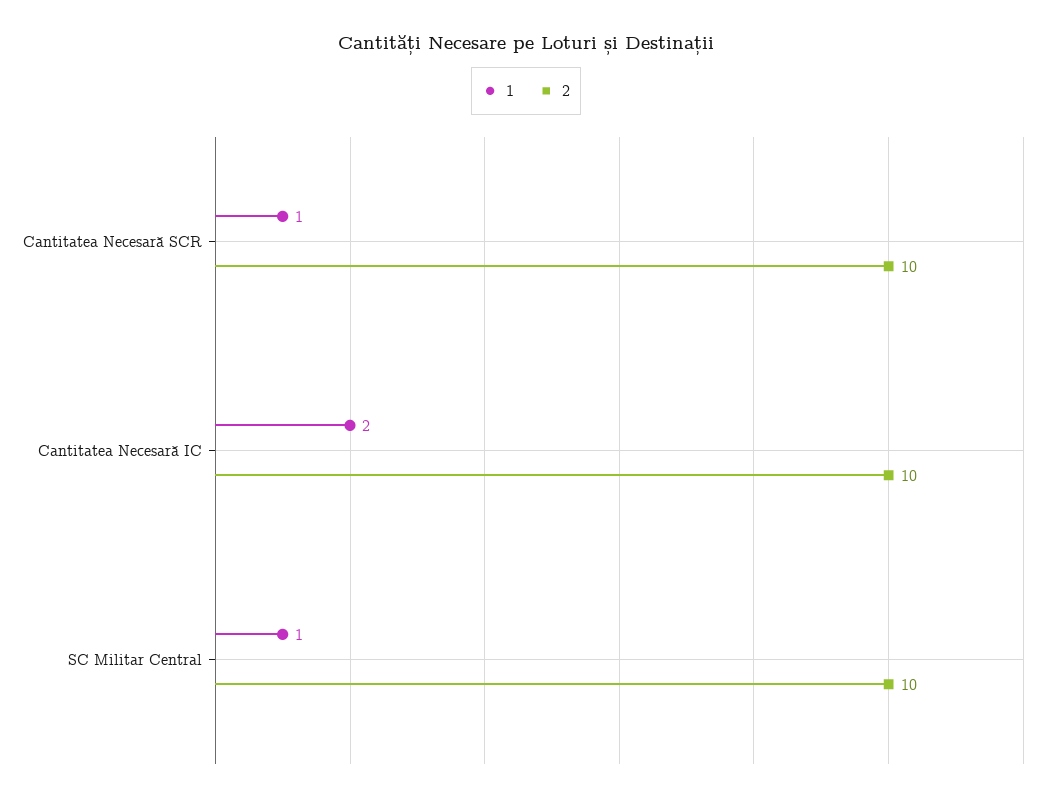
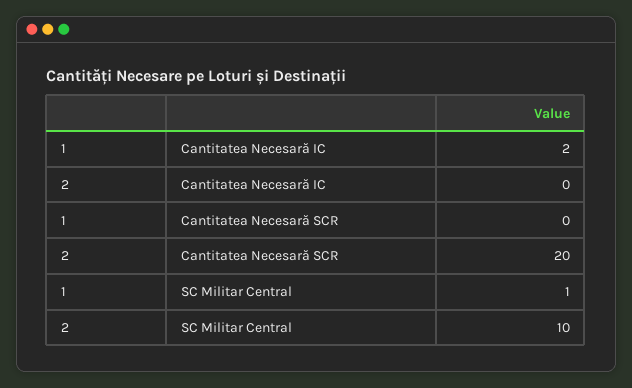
1, Cantitatea Necesară SCR: 1 -> 0
2, Cantitatea Necesară SCR: 10 -> 20
2, Cantitatea Necesară IC: 10 -> 0

